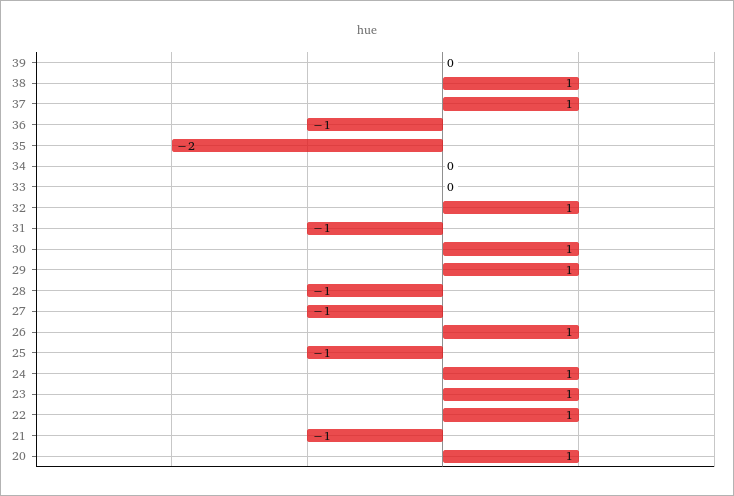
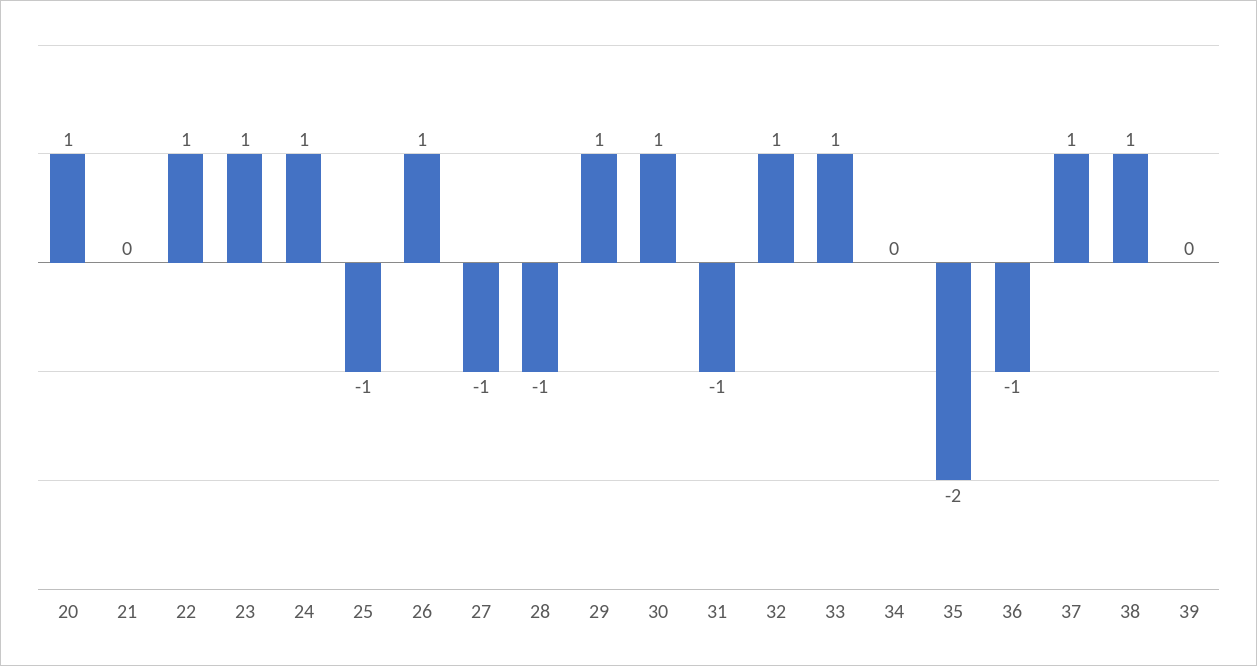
33: 0 -> 1
21: -1 -> 0

